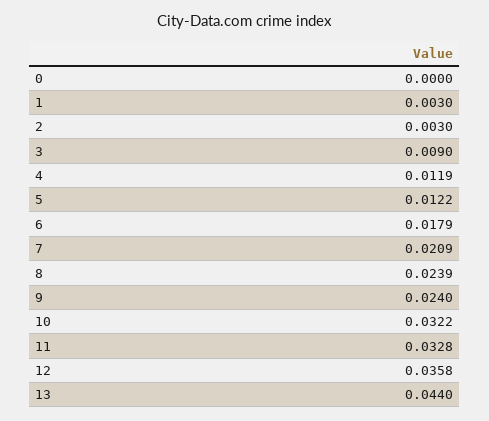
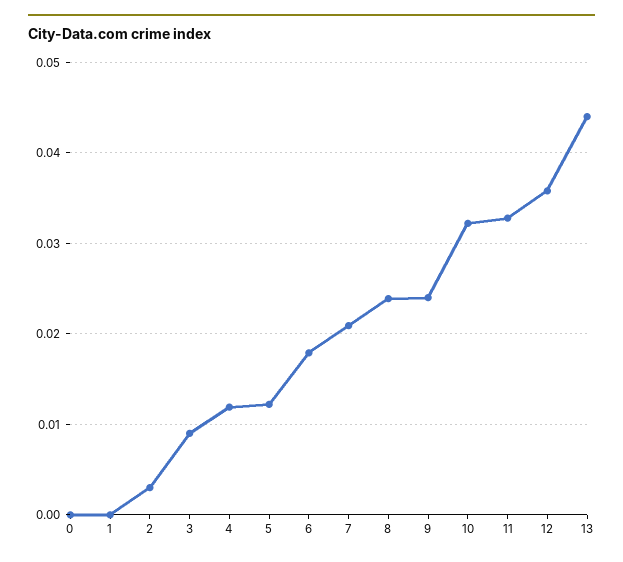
1: 0.003 -> 0

